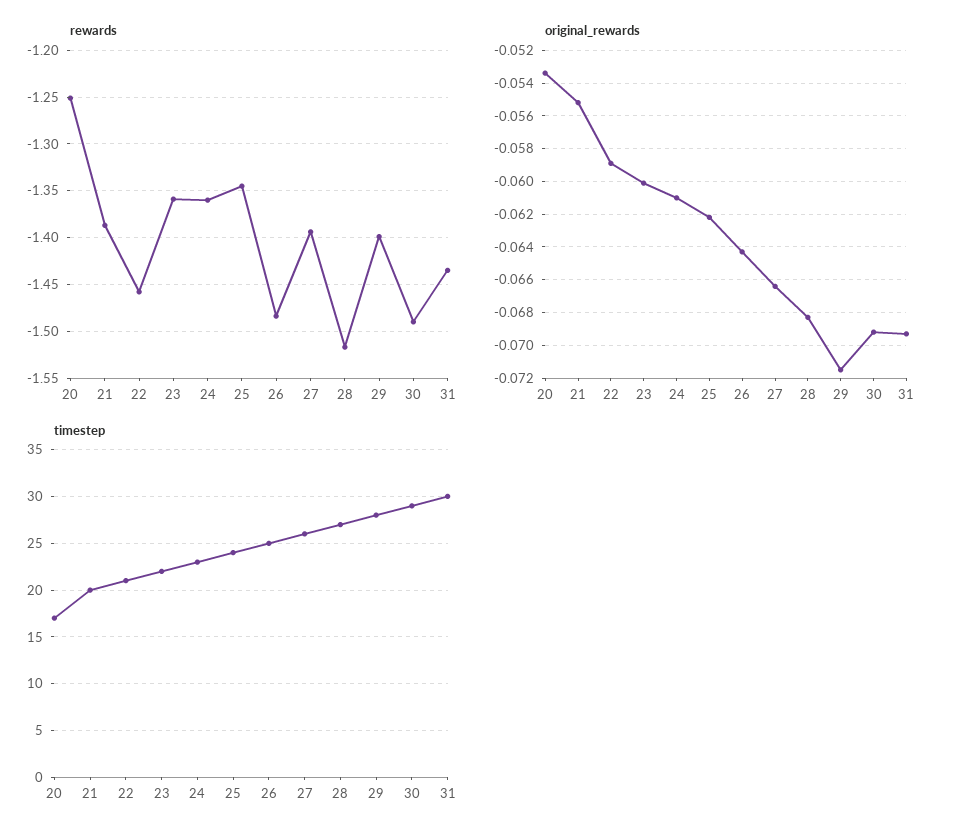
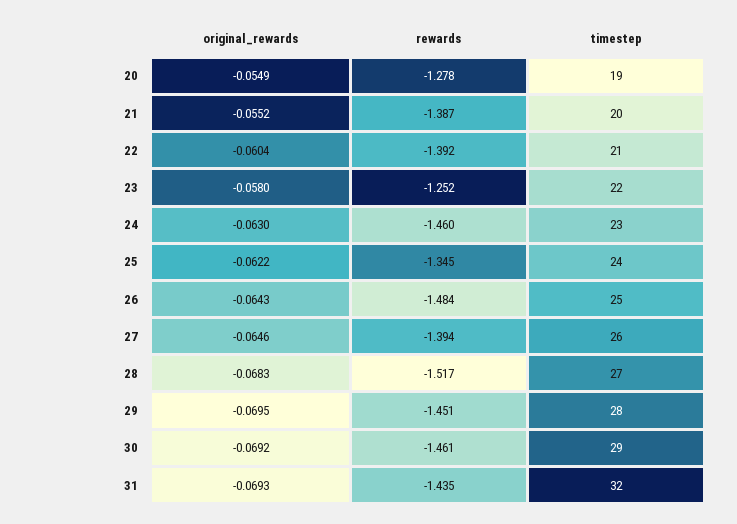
rewards, 20: -1.25 -> -1.278
rewards, 22: -1.46 -> -1.392
rewards, 23: -1.36 -> -1.252
rewards, 24: -1.36 -> -1.46
rewards, 29: -1.4 -> -1.451
rewards, 30: -1.49 -> -1.461
original_rewards, 20: -0.0535 -> -0.0549
original_rewards, 22: -0.059 -> -0.0604
original_rewards, 23: -0.06 -> -0.058
original_rewards, 24: -0.061 -> -0.063
original_rewards, 27: -0.0665 -> -0.0646
original_rewards, 29: -0.0715 -> -0.0695
timestep, 20: 17 -> 19
timestep, 31: 30 -> 32

